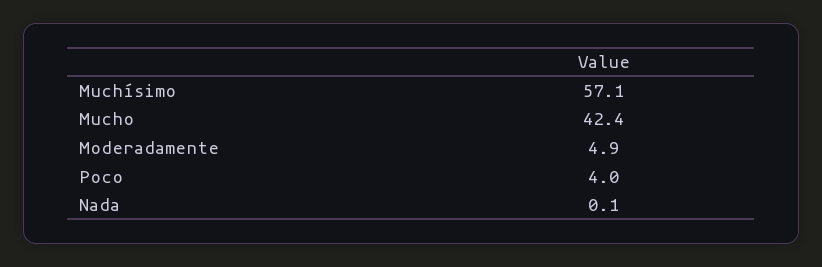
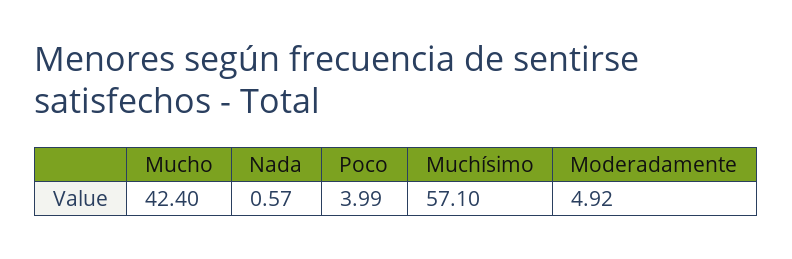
Nada: 0.1 -> 0.57

